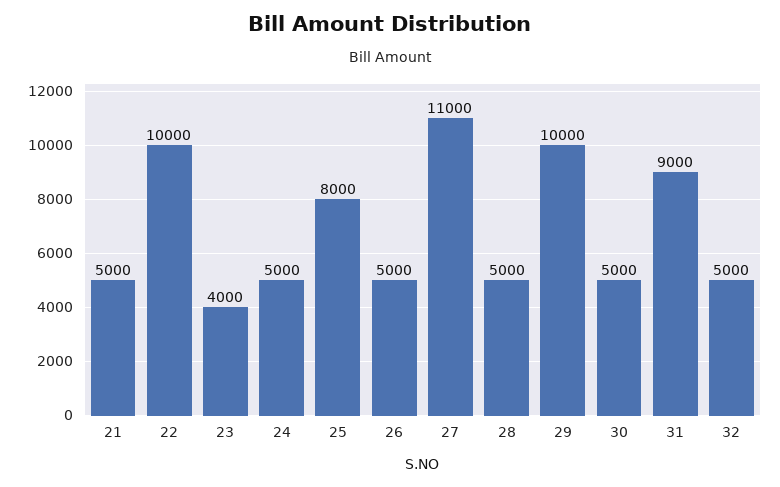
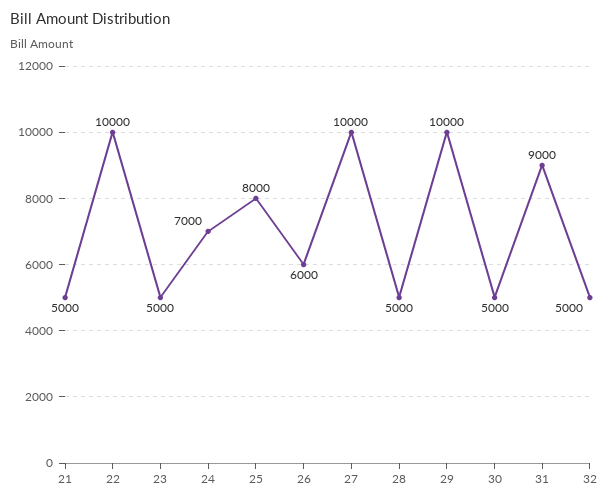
23: 4000 -> 5000
24: 5000 -> 7000
26: 5000 -> 6000
27: 11000 -> 10000

